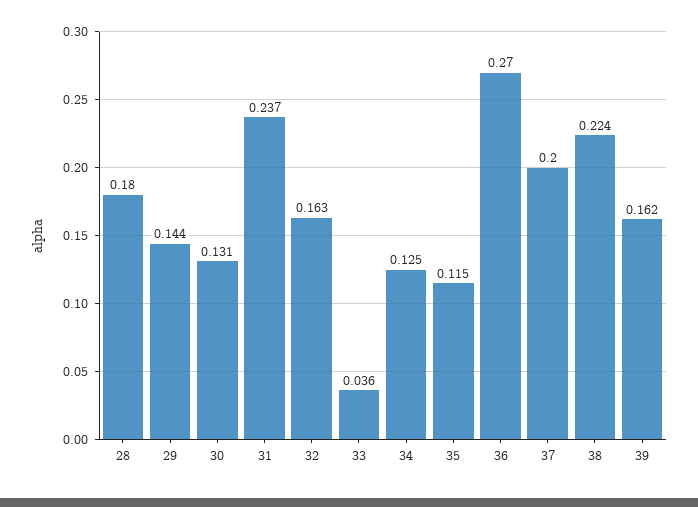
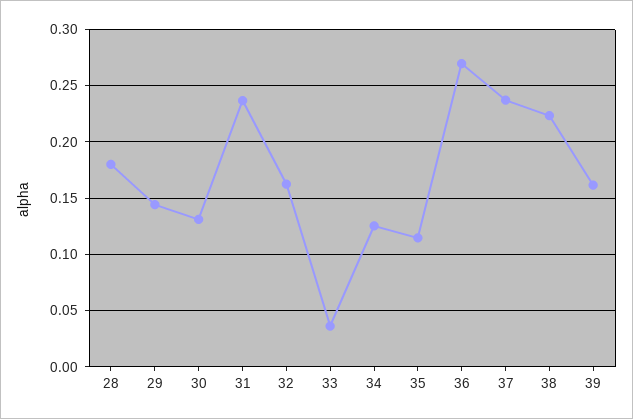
37: 0.2 -> 0.24

